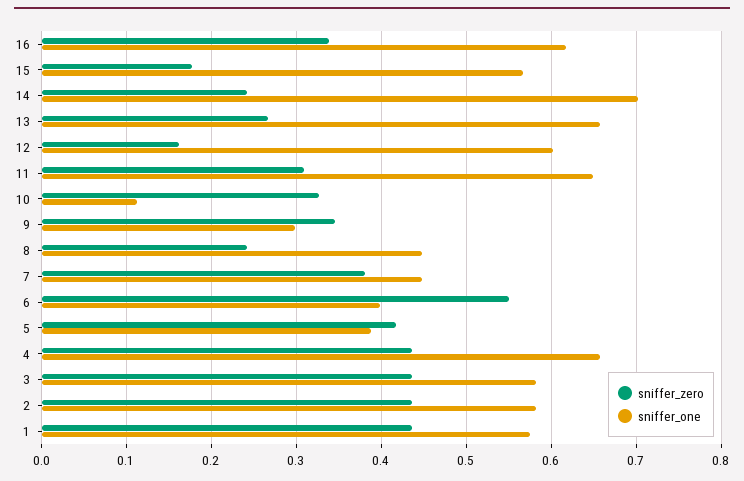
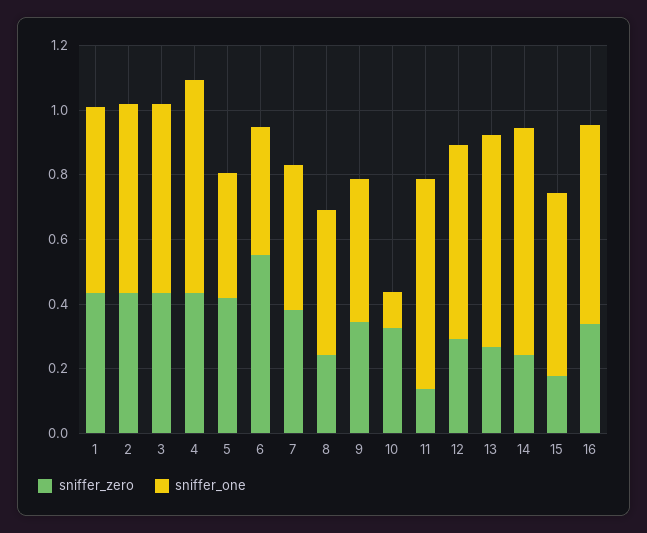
sniffer_zero, 12: 0.16 -> 0.3
sniffer_zero, 11: 0.31 -> 0.15
sniffer_one, 9: 0.3 -> 0.45

